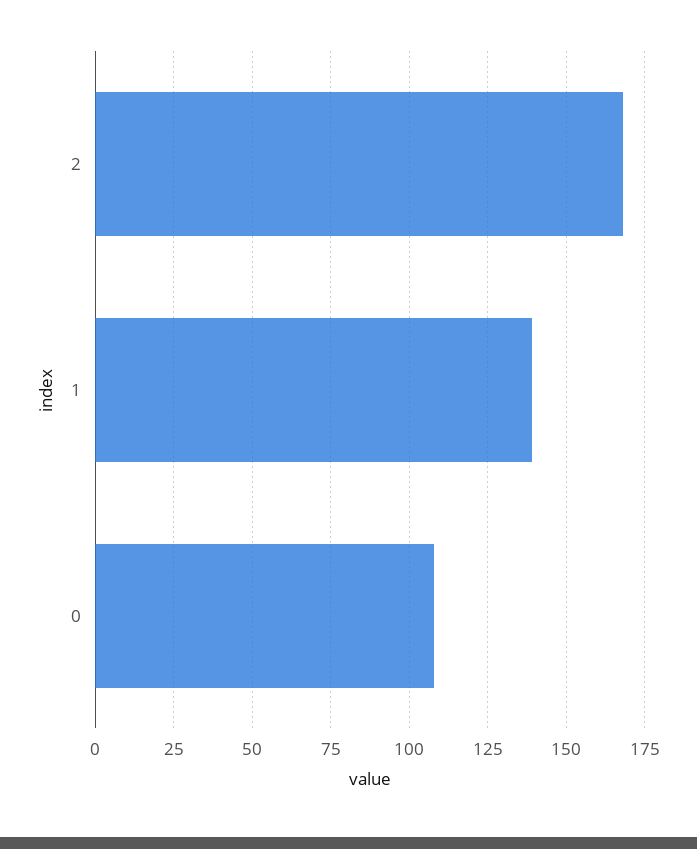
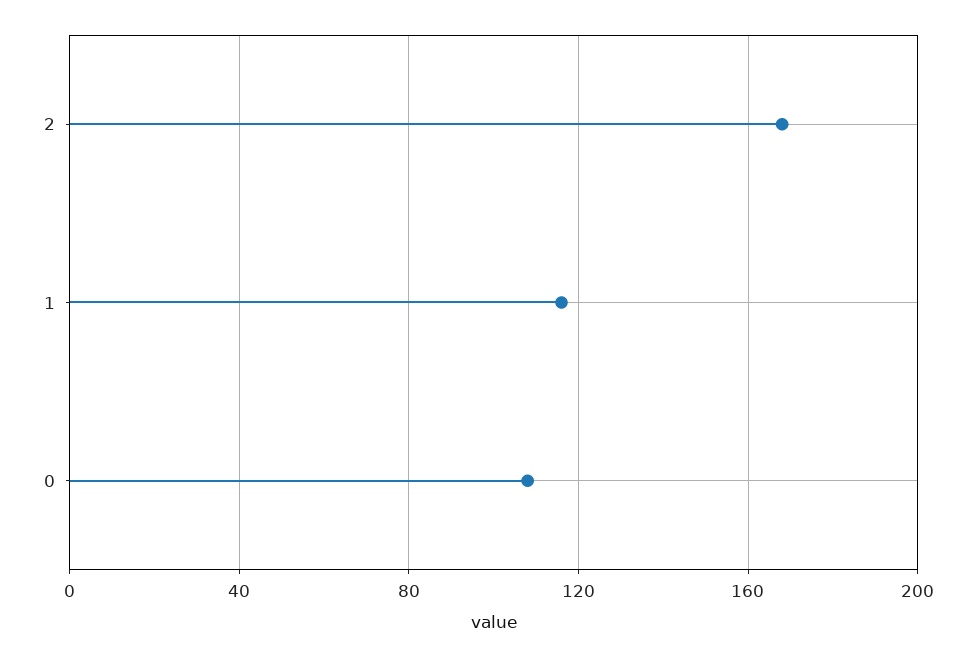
1: 140 -> 115

